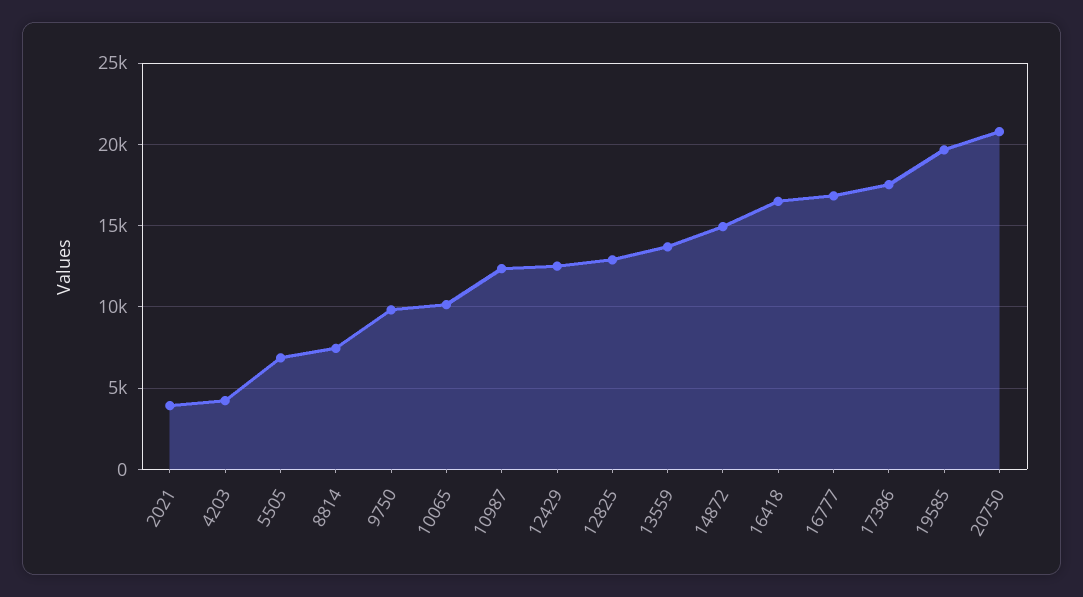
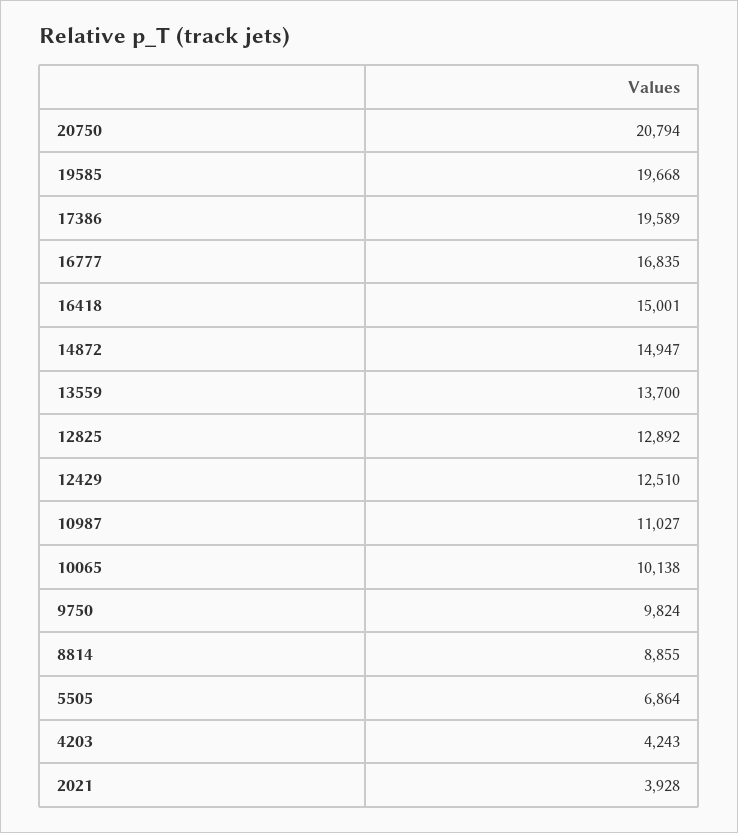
8814: 7500 -> 8855
10987: 12500 -> 11027
16418: 16500 -> 15001
17386: 17500 -> 19589

